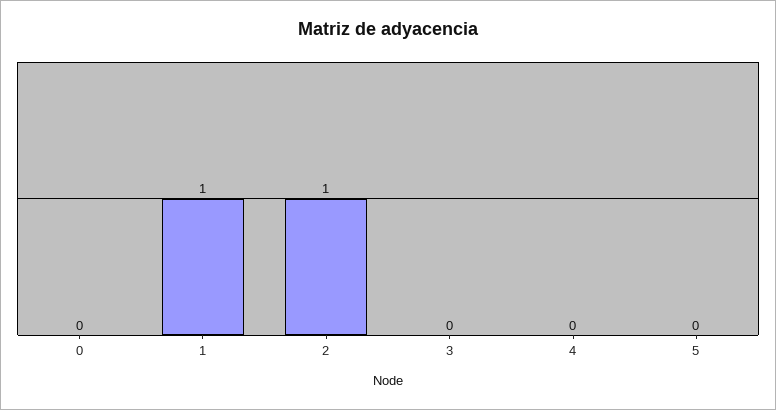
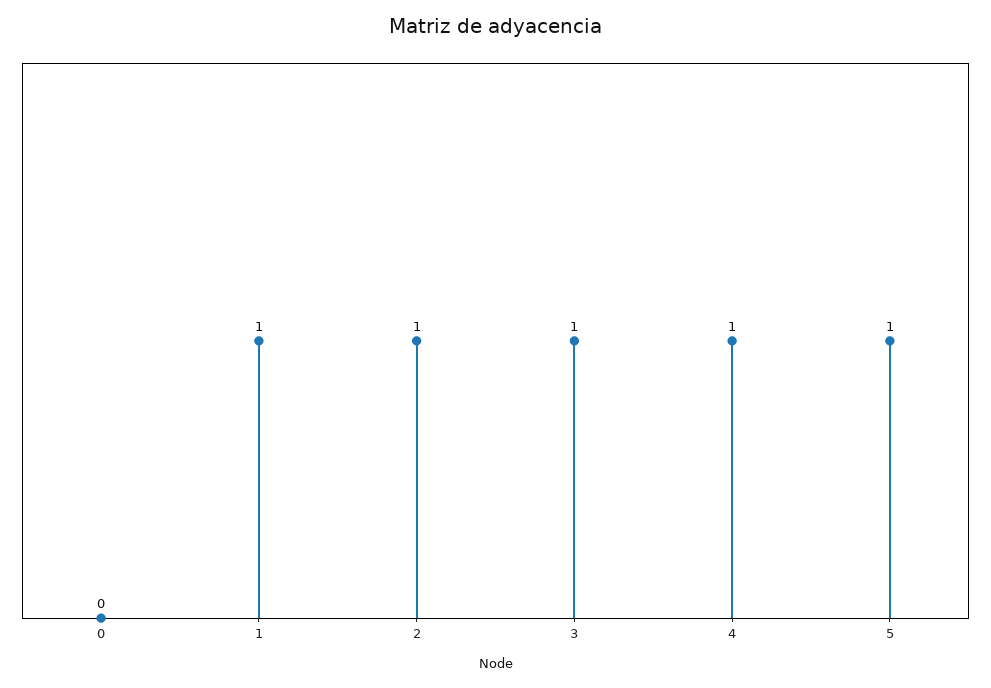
3: 0 -> 1
4: 0 -> 1
5: 0 -> 1

